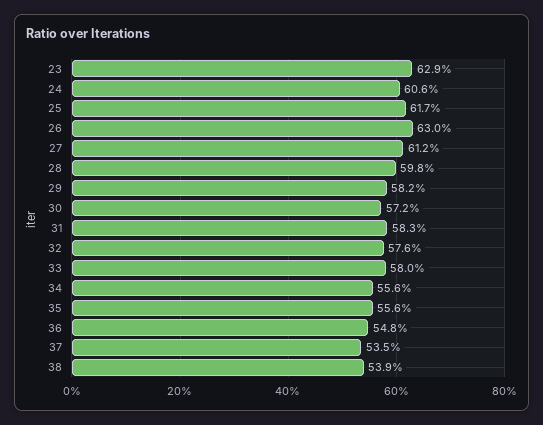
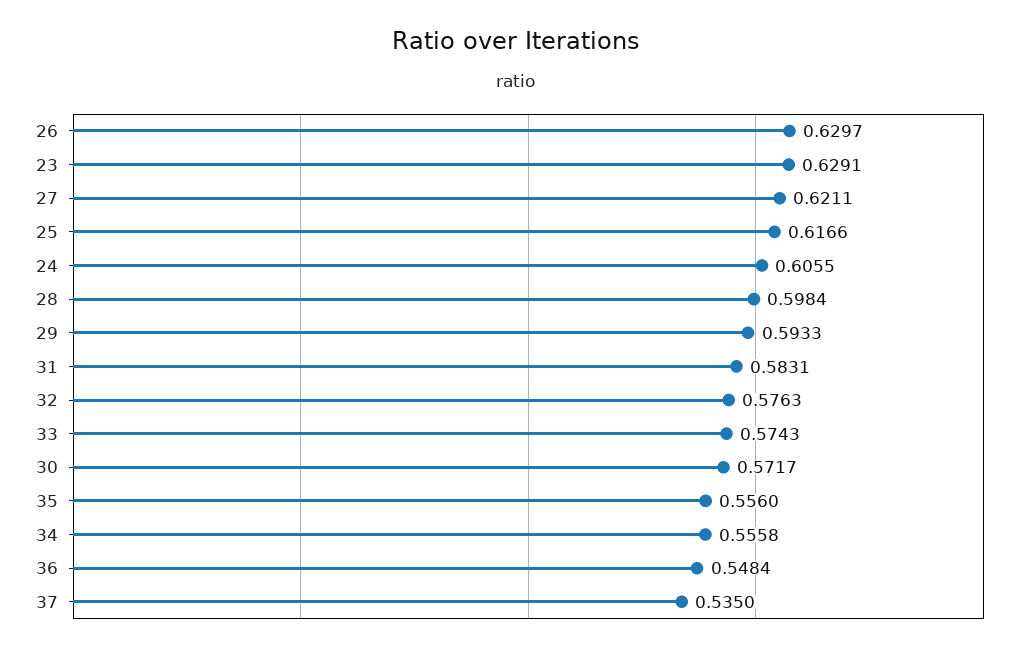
27: 0.612 -> 0.6211
29: 0.582 -> 0.5933
33: 0.58 -> 0.5743
38: 0.539 -> none

